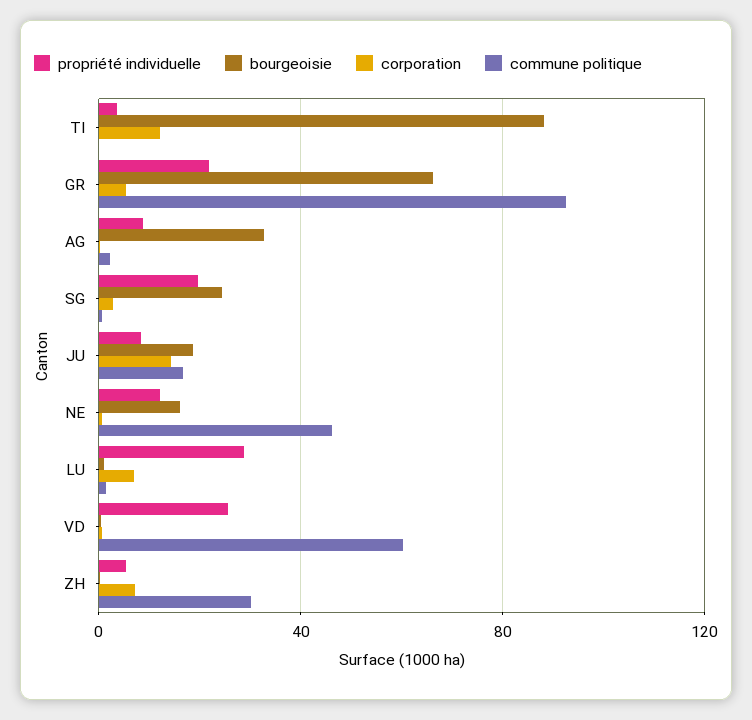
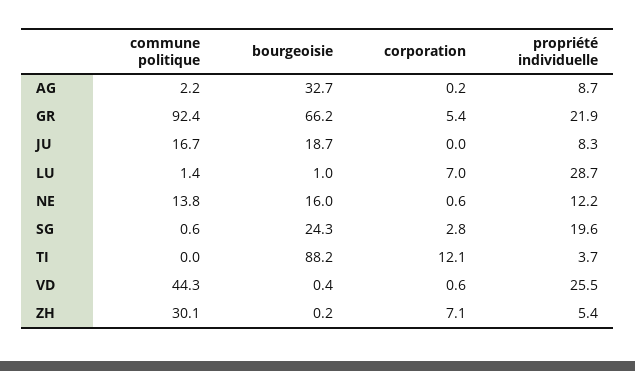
corporation, JU: 15 -> 0
commune politique, NE: 45 -> 13.8
commune politique, VD: 60 -> 44.3

